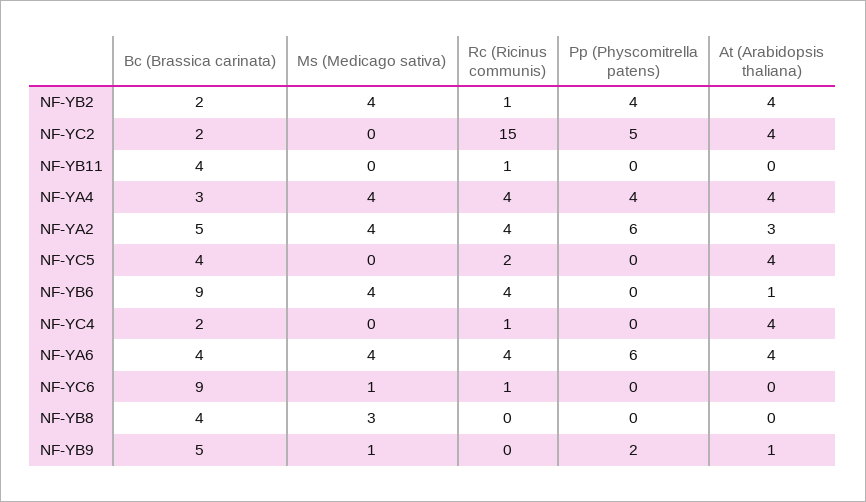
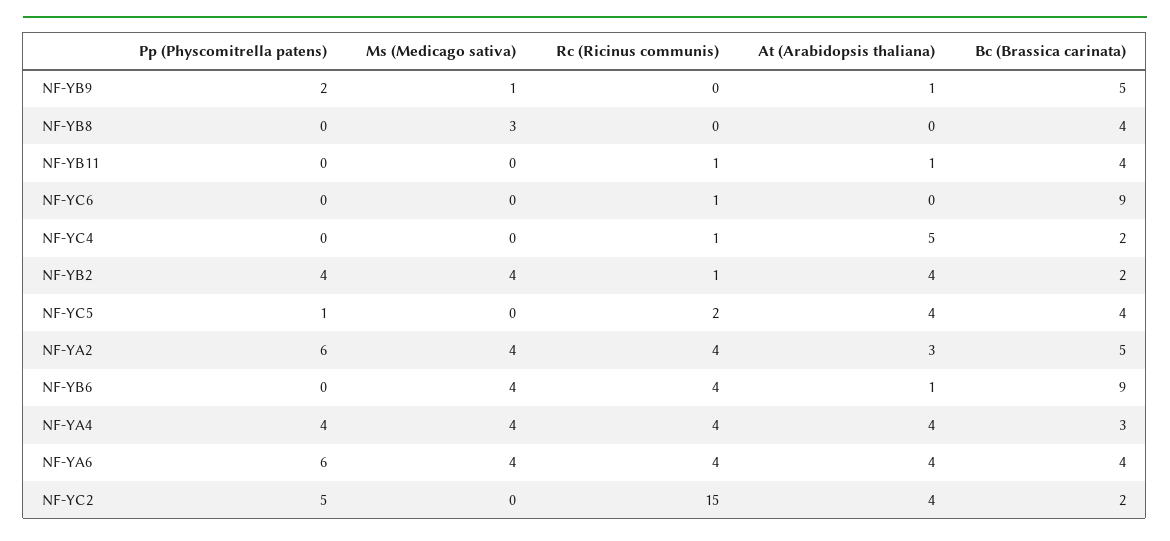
At (Arabidopsis thaliana), NF-YB11: 0 -> 1
Pp (Physcomitrella patens), NF-YC5: 0 -> 1
At (Arabidopsis thaliana), NF-YC4: 4 -> 5
Ms (Medicago sativa), NF-YC6: 1 -> 0

